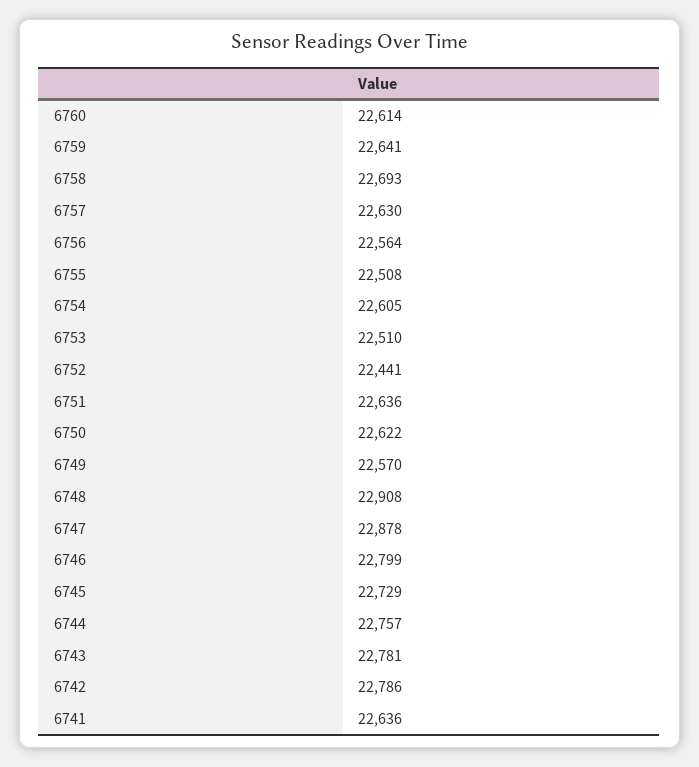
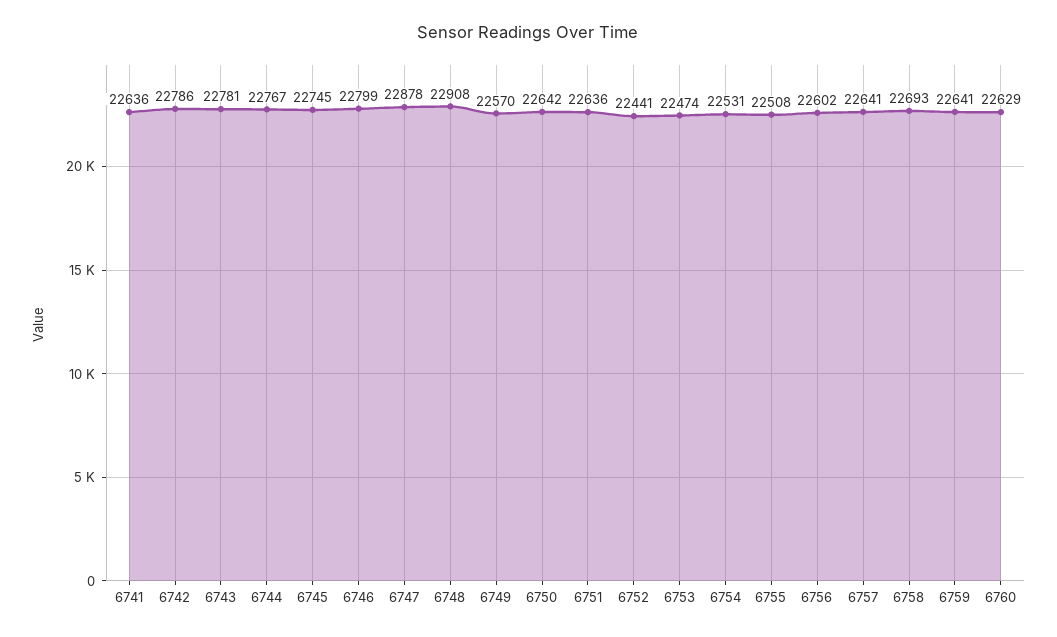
6760: 22614 -> 22629
6757: 22630 -> 22641
6756: 22564 -> 22602
6754: 22605 -> 22531
6753: 22510 -> 22474
6750: 22622 -> 22642
6745: 22729 -> 22745
6744: 22757 -> 22767

